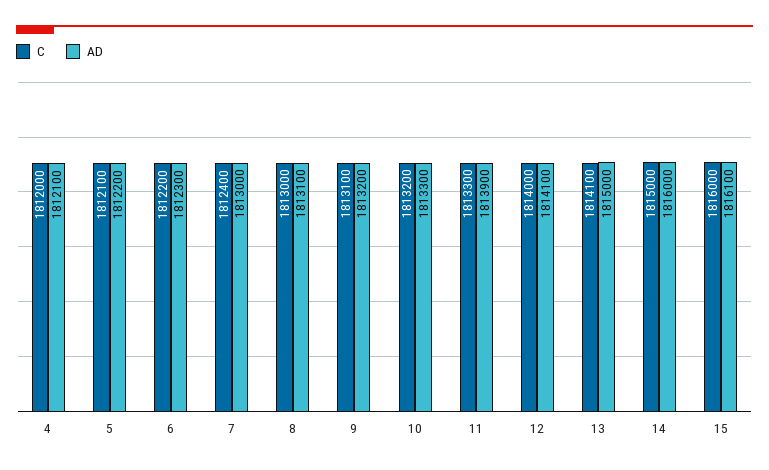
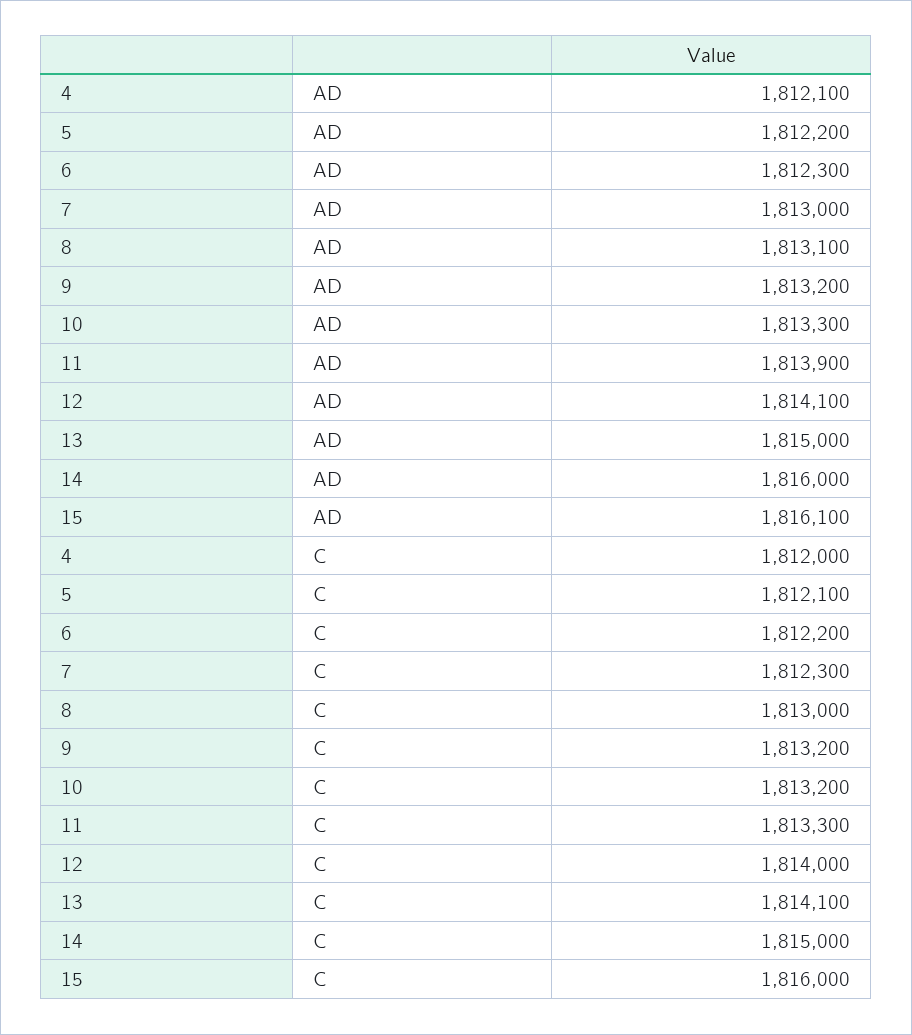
C, 7: 1812400 -> 1812300
C, 9: 1813100 -> 1813200

